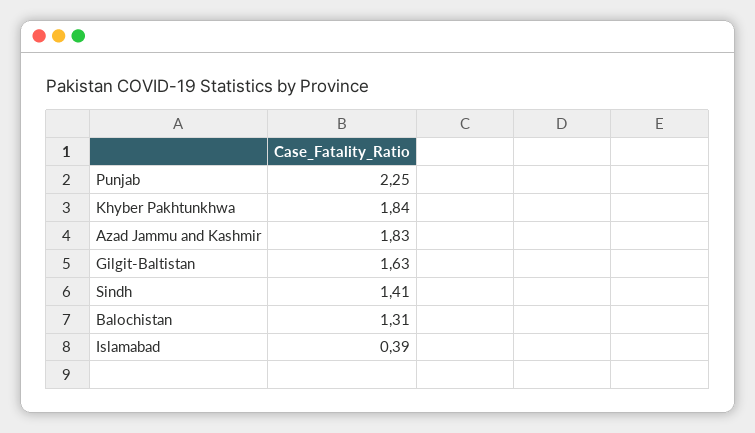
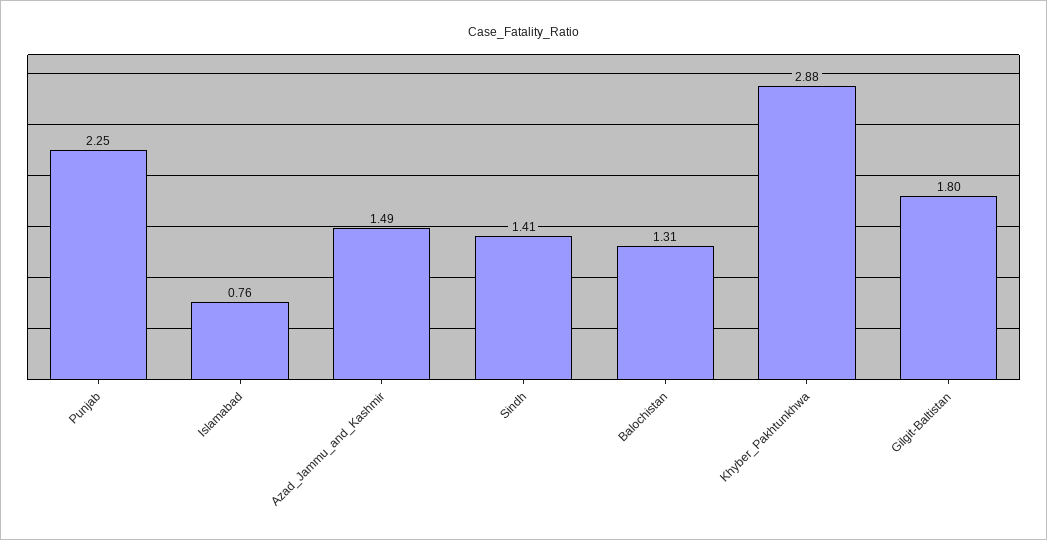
Khyber Pakhtunkhwa: 1.84 -> 2.88
Azad Jammu and Kashmir: 1.83 -> 1.49
Gilgit-Baltistan: 1.63 -> 1.8
Islamabad: 0.39 -> 0.76

